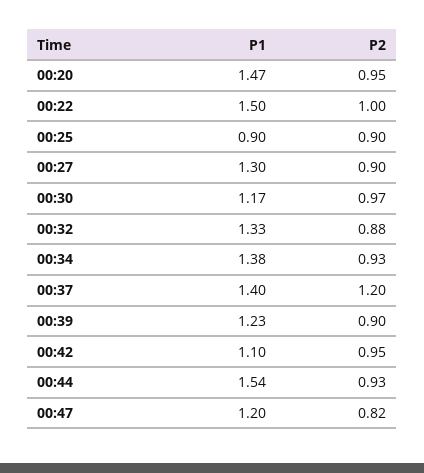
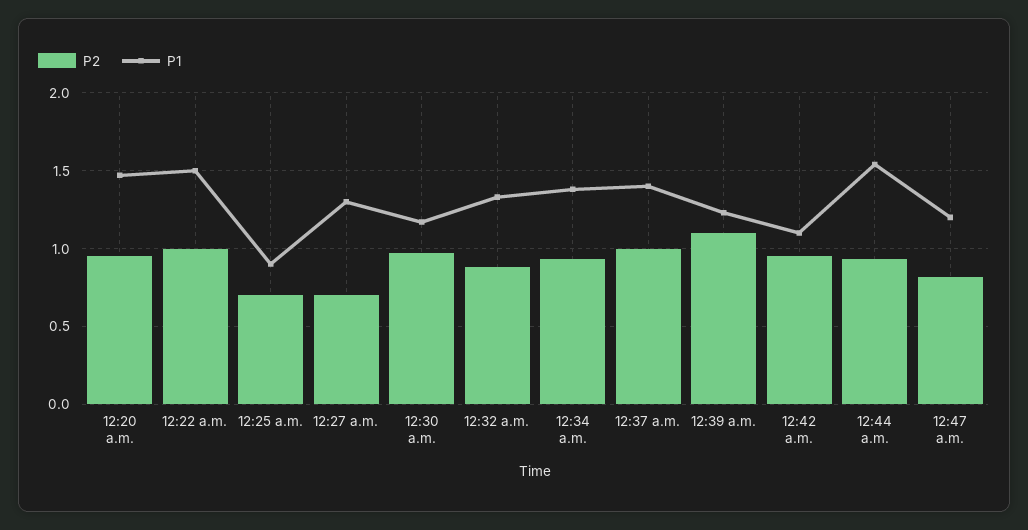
P2, 00:25: 0.9 -> 0.7
P2, 00:27: 0.9 -> 0.7
P2, 00:37: 1.2 -> 1
P2, 00:39: 0.9 -> 1.1

